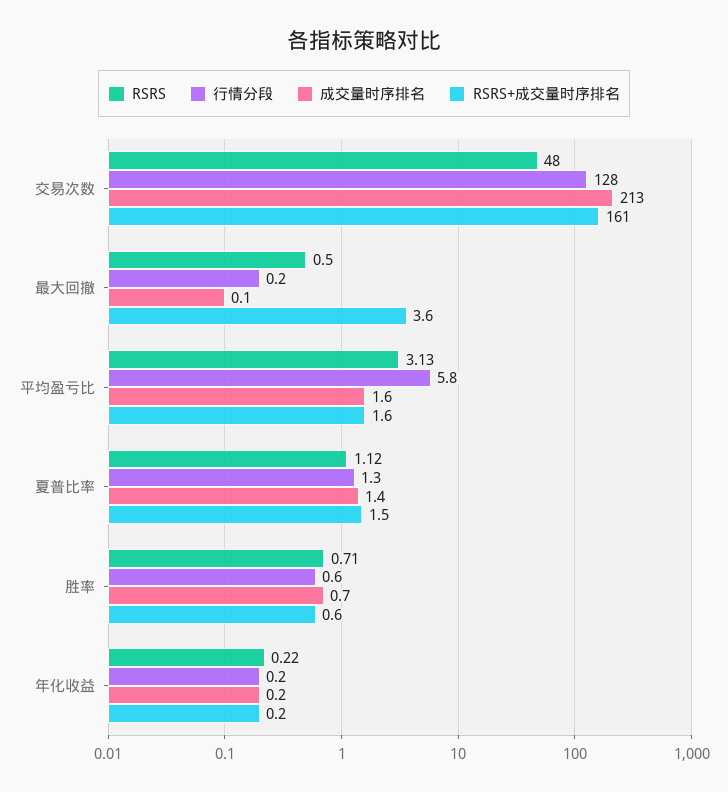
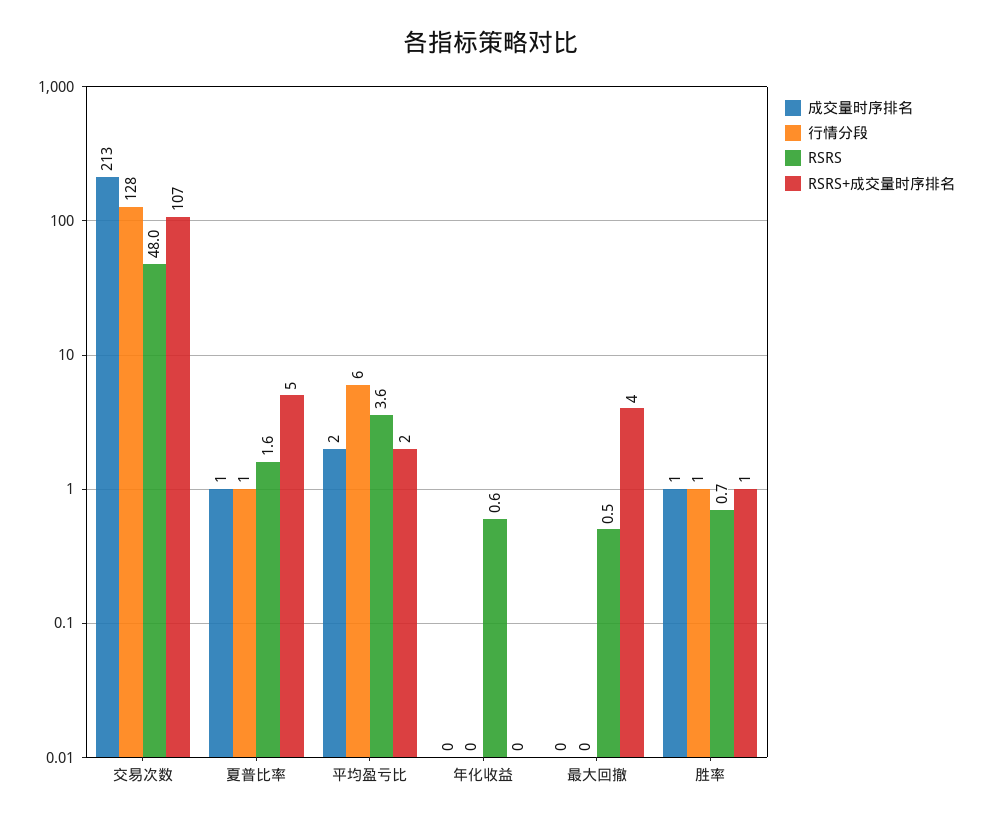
RSRS+成交量时序排名, 交易次数: 161 -> 107
RSRS, 平均盈亏比: 3.13 -> 3.6
RSRS, 夏普比率: 1.12 -> 1.6
RSRS+成交量时序排名, 夏普比率: 1.5 -> 5
RSRS, 年化收益: 0.22 -> 0.6

